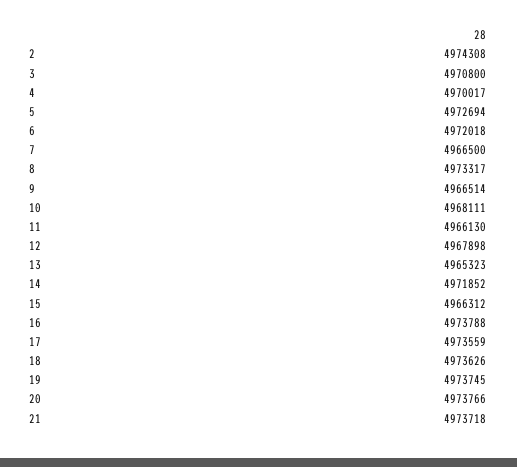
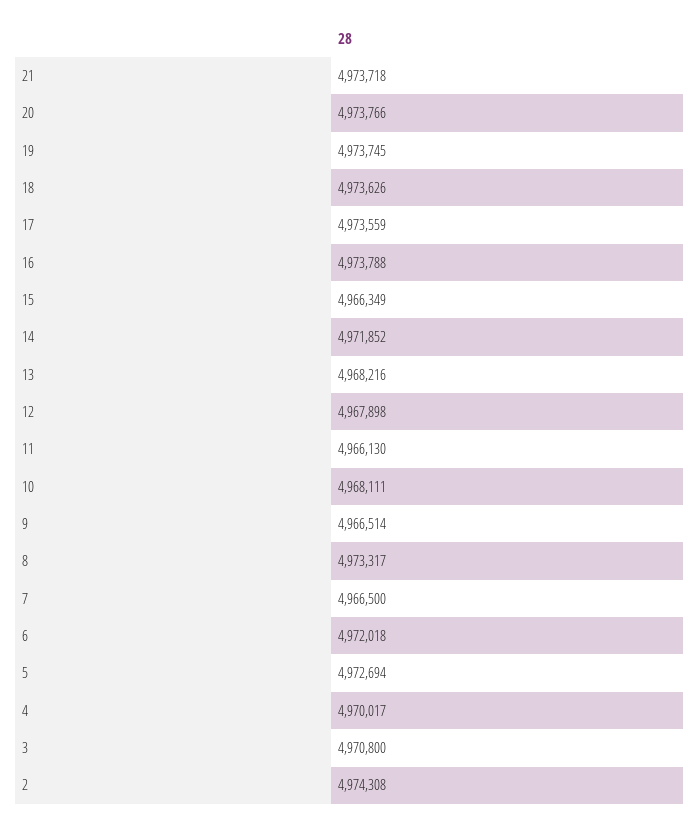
13: 4965323 -> 4968216
15: 4966312 -> 4966349

